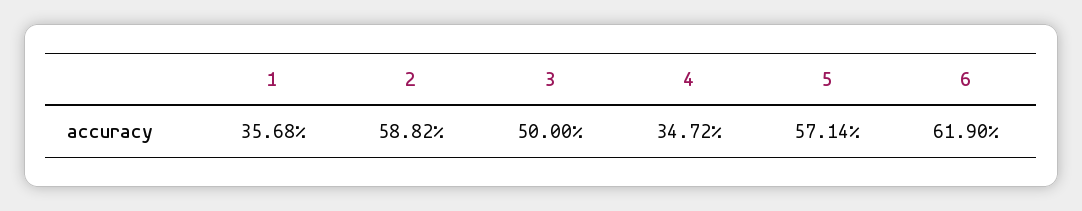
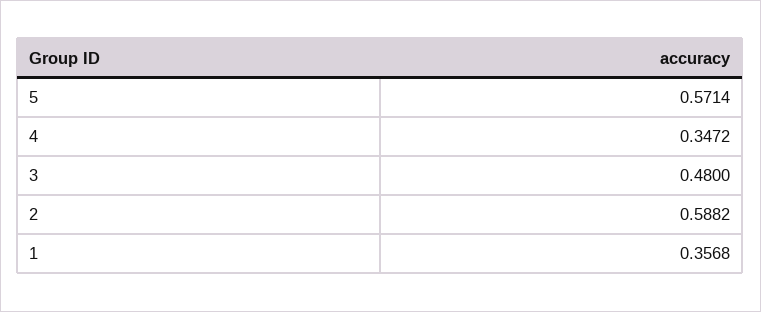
3: 0.5 -> 0.48
6: 0.619 -> none

